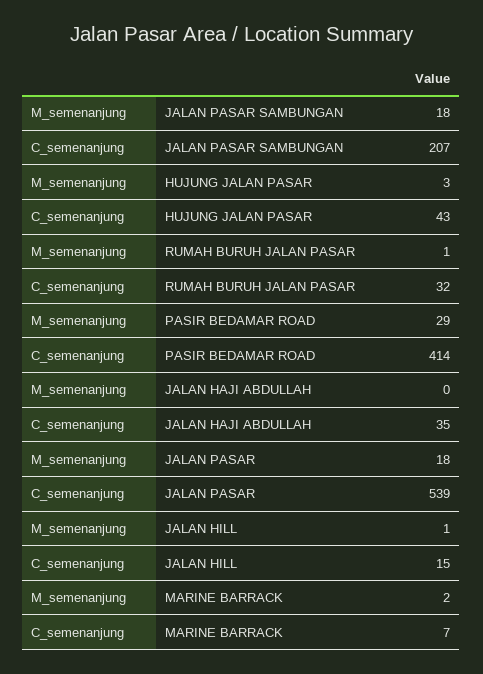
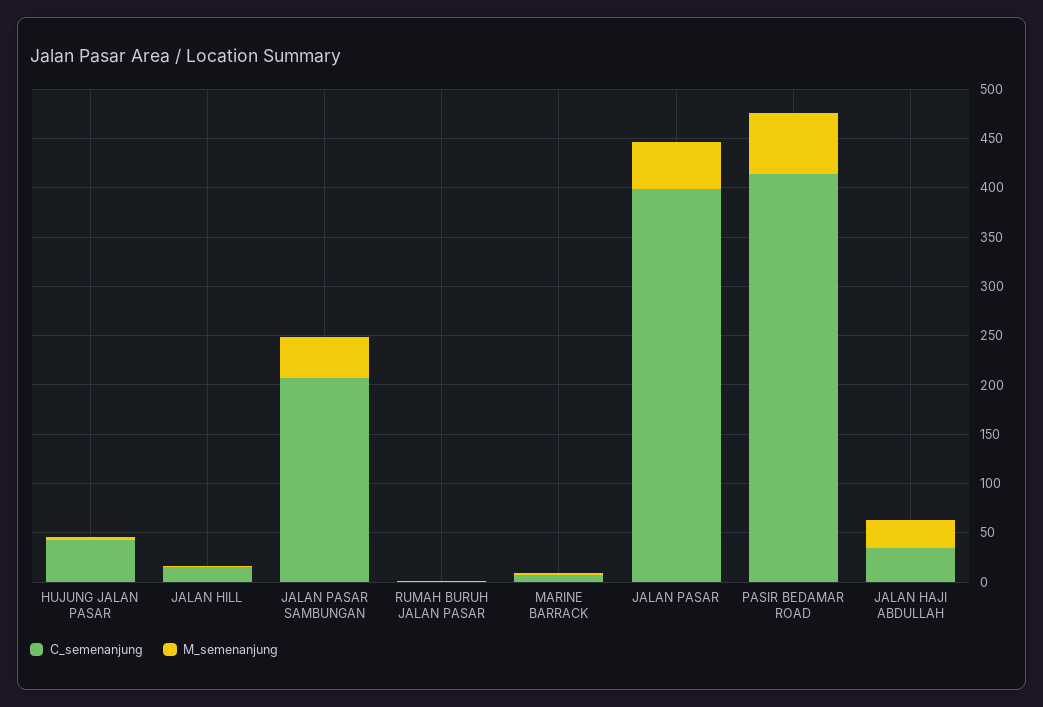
M_semenanjung, JALAN PASAR SAMBUNGAN: 18 -> 40
C_semenanjung, RUMAH BURUH JALAN PASAR: 32 -> 0
M_semenanjung, PASIR BEDAMAR ROAD: 29 -> 60
M_semenanjung, JALAN HAJI ABDULLAH: 0 -> 30
M_semenanjung, JALAN PASAR: 18 -> 50
C_semenanjung, JALAN PASAR: 539 -> 400

